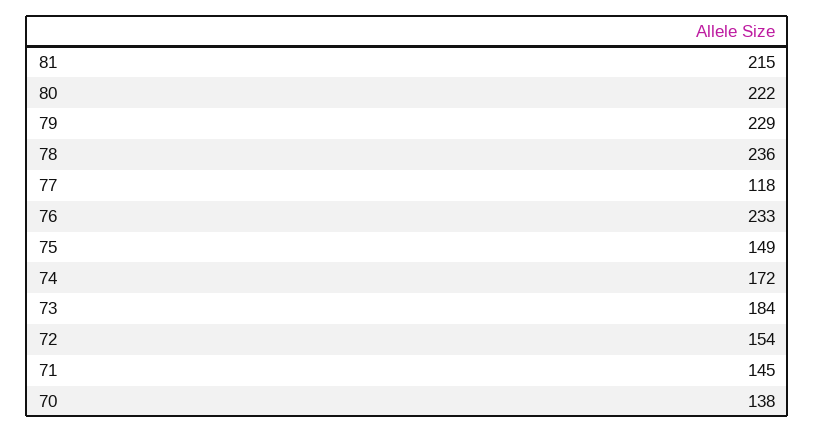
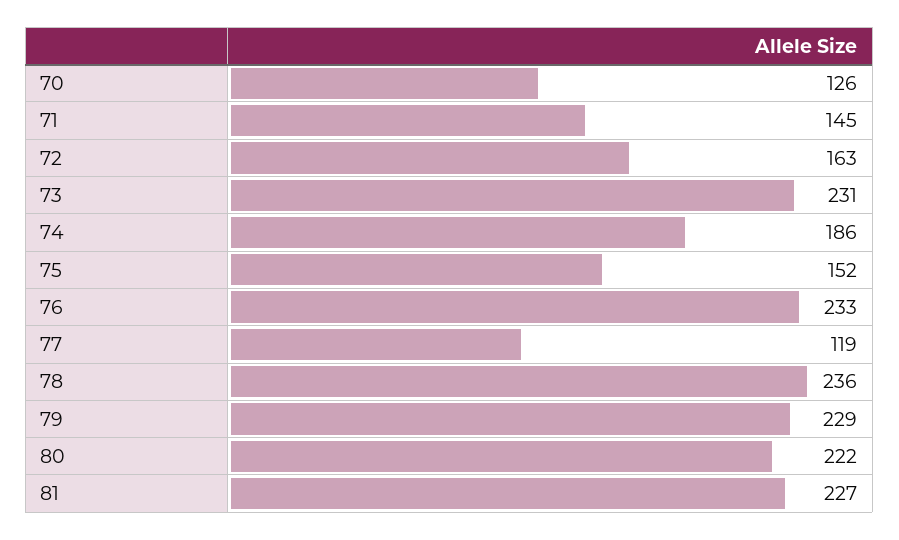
81: 215 -> 227
77: 118 -> 119
75: 149 -> 152
74: 172 -> 186
73: 184 -> 231
72: 154 -> 163
70: 138 -> 126

